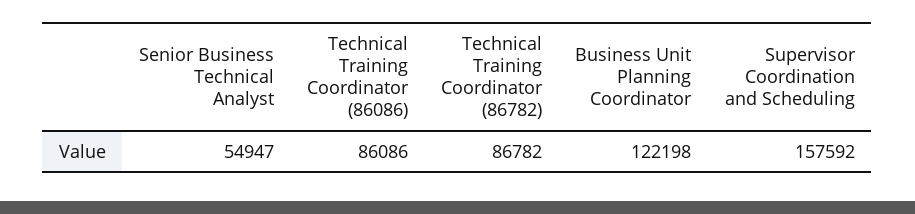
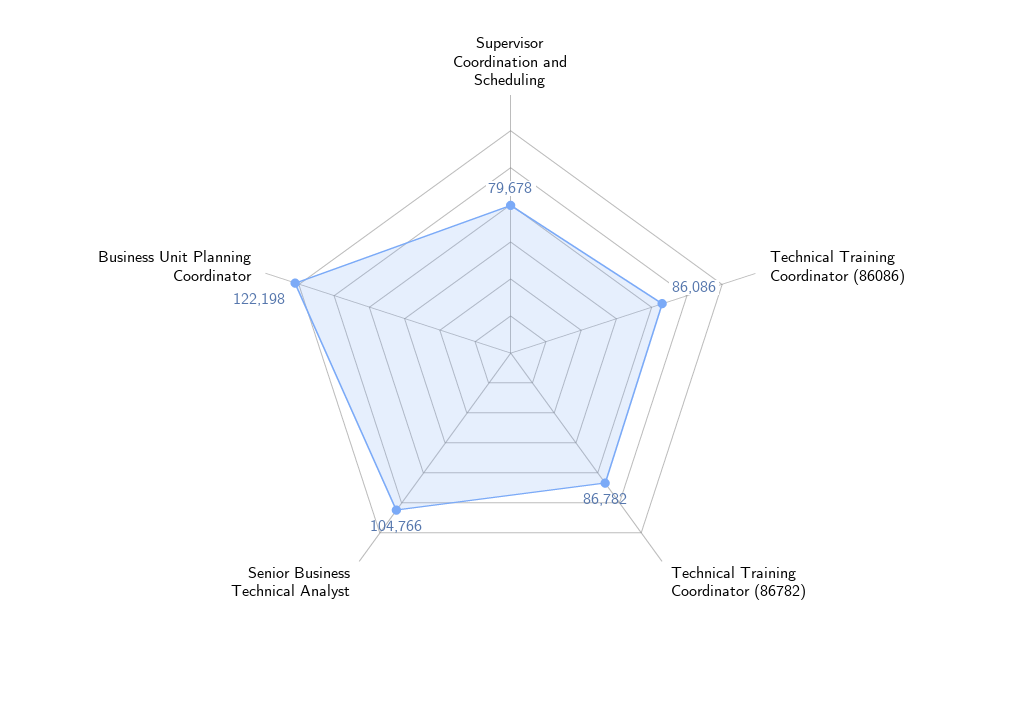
Senior Business Technical Analyst: 54947 -> 104766
Supervisor Coordination and Scheduling: 157592 -> 79678

